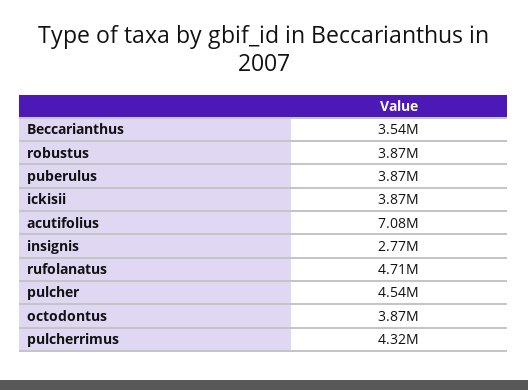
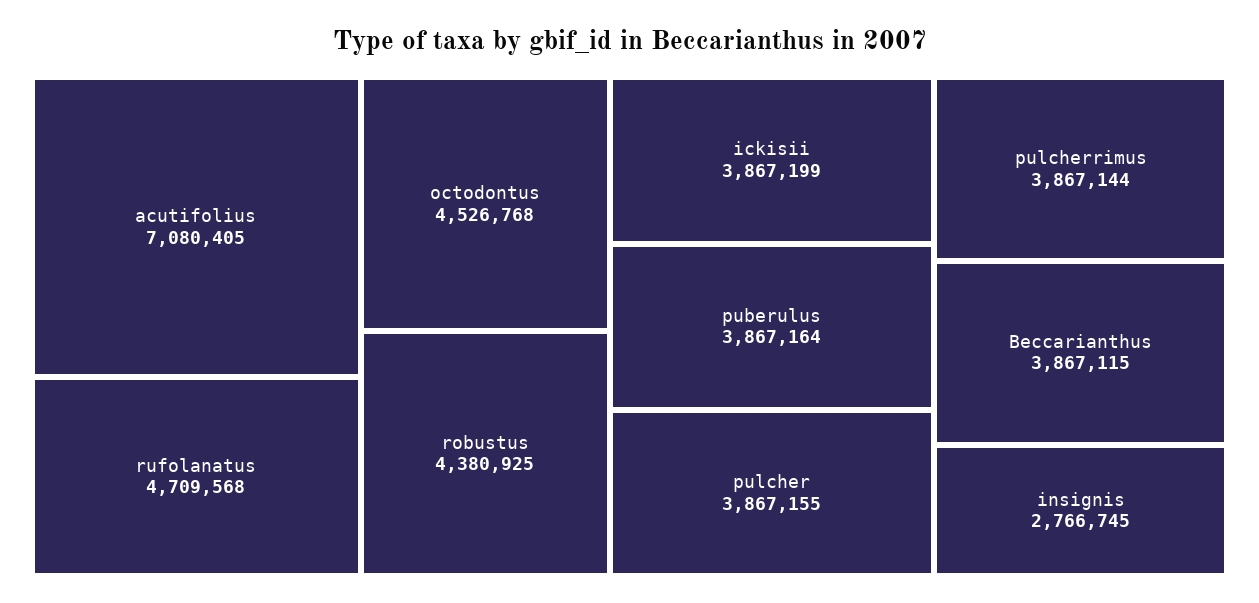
Beccarianthus: 3540000 -> 3867115
robustus: 3870000 -> 4380925
pulcher: 4540000 -> 3867155
octodontus: 3870000 -> 4526768
pulcherrimus: 4320000 -> 3867144

